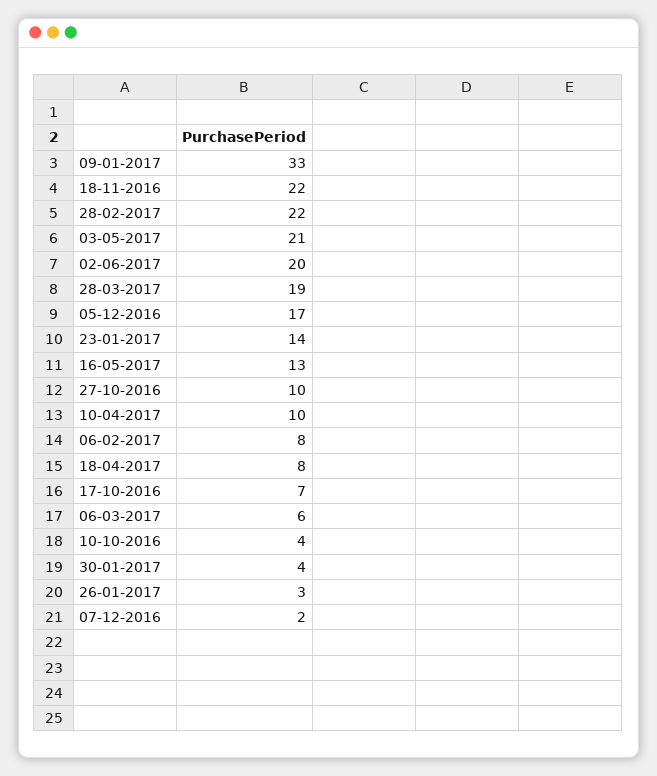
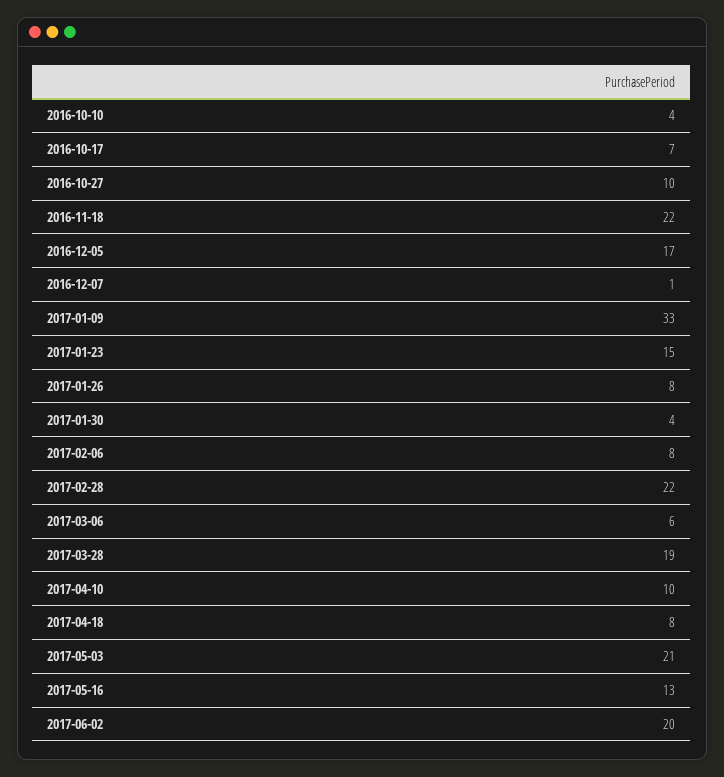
23-01-2017: 14 -> 15
26-01-2017: 3 -> 8
07-12-2016: 2 -> 1

